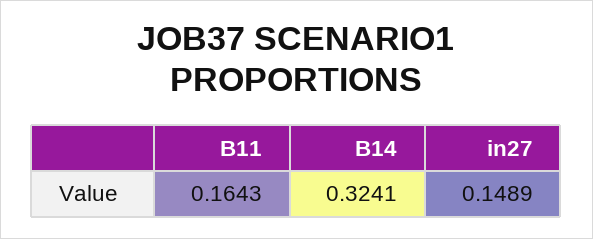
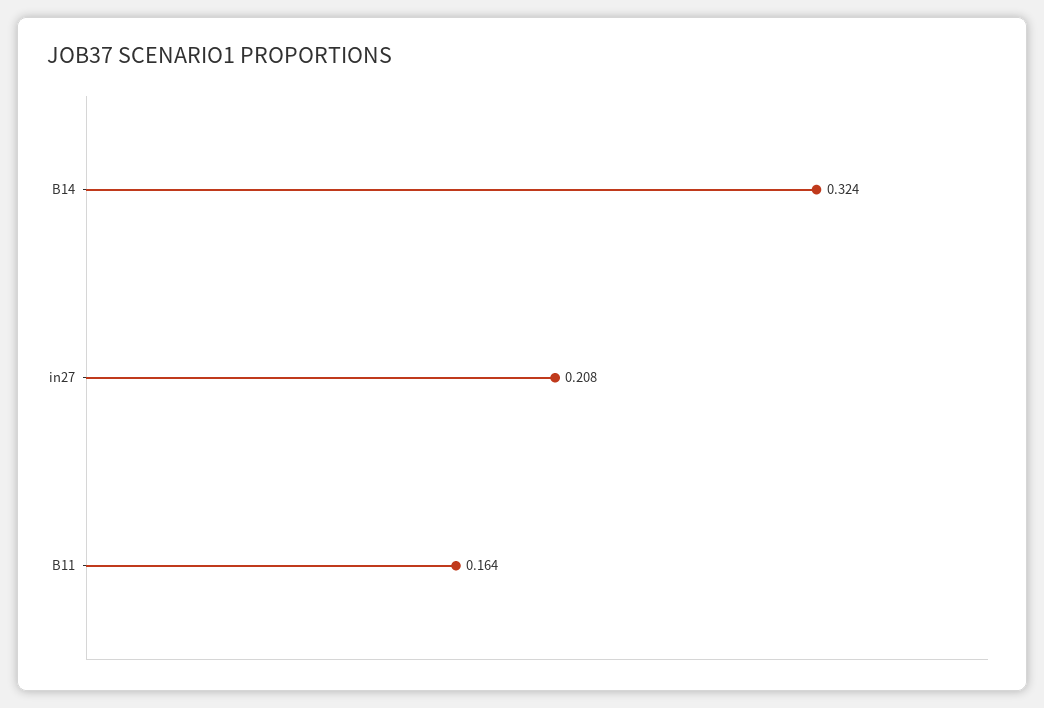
in27: 0.1489 -> 0.208

